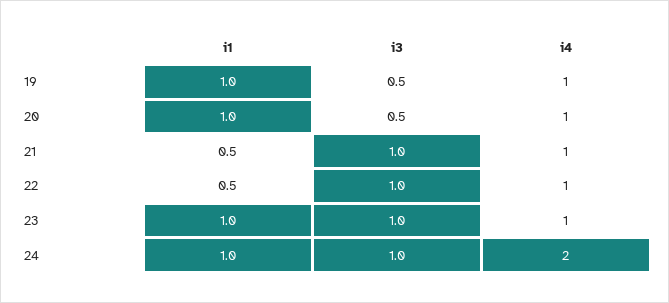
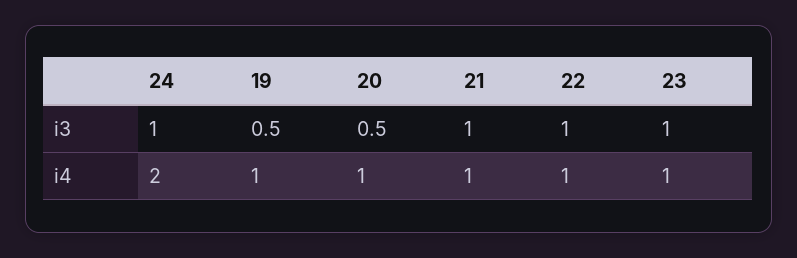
i1, 19: 1 -> none
i1, 20: 1 -> none
i1, 21: 0.5 -> none
i1, 22: 0.5 -> none
i1, 23: 1 -> none
i1, 24: 1 -> none

